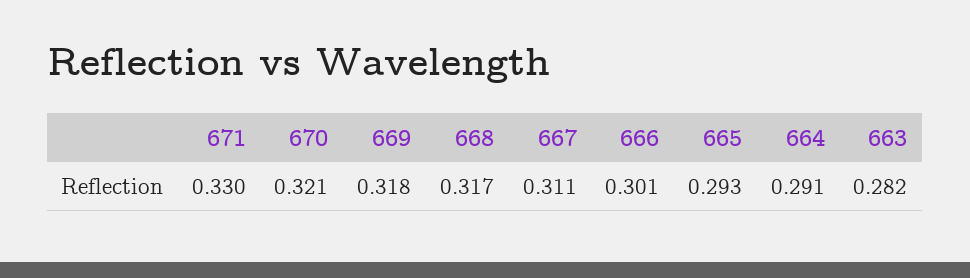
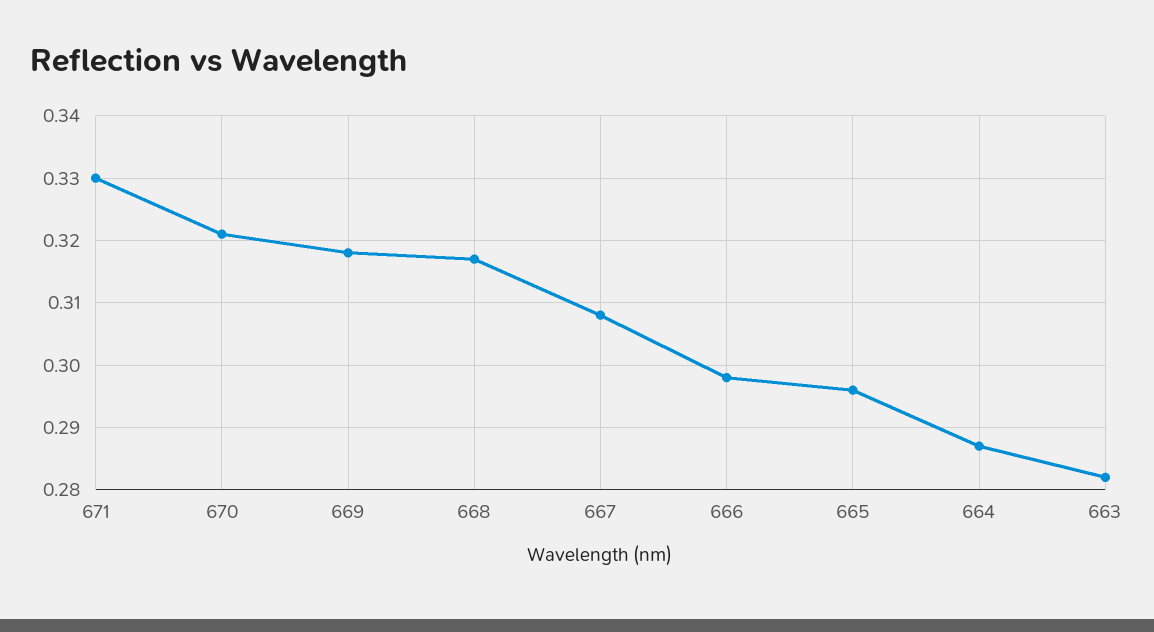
667: 0.311 -> 0.308
666: 0.301 -> 0.298
665: 0.293 -> 0.296
664: 0.291 -> 0.287

